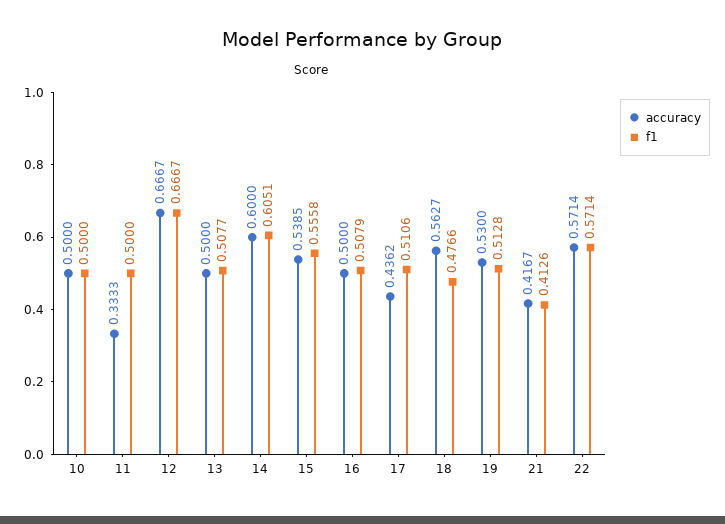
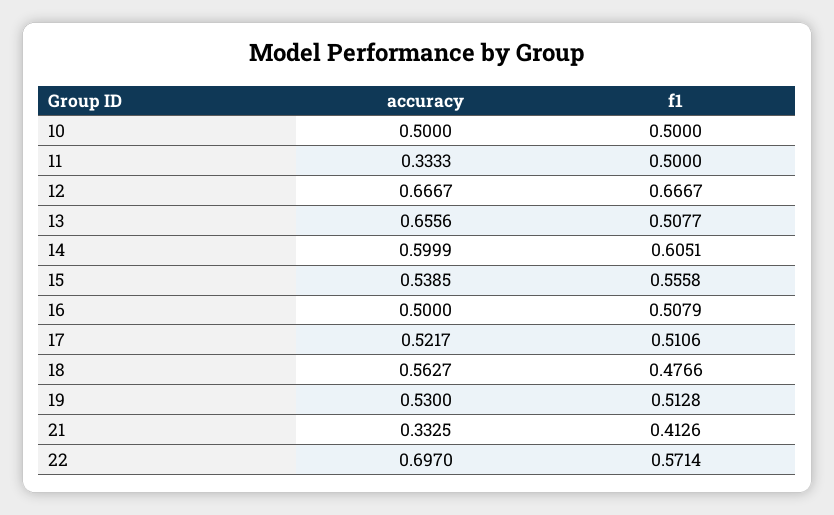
accuracy, 13: 0.5 -> 0.6556
accuracy, 14: 0.6 -> 0.5999
accuracy, 17: 0.4362 -> 0.5217
accuracy, 21: 0.4167 -> 0.3325
accuracy, 22: 0.5714 -> 0.697

